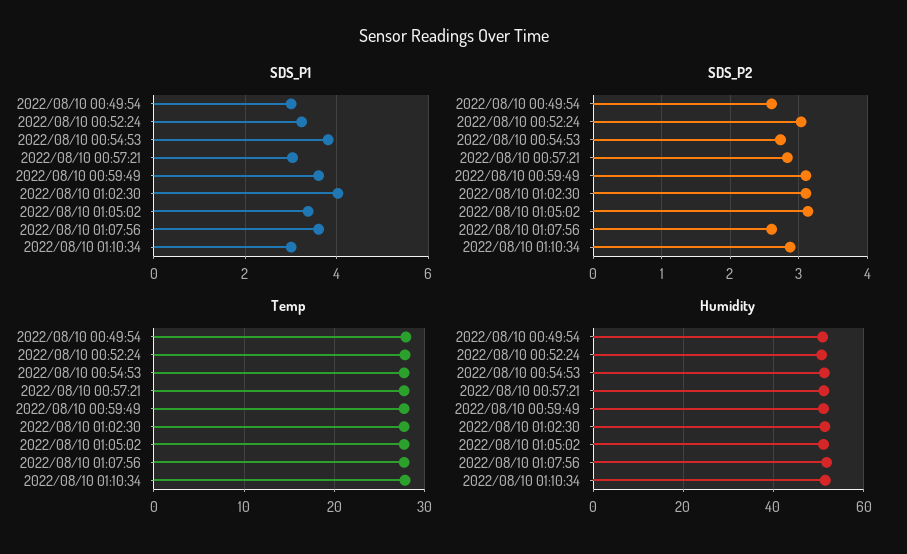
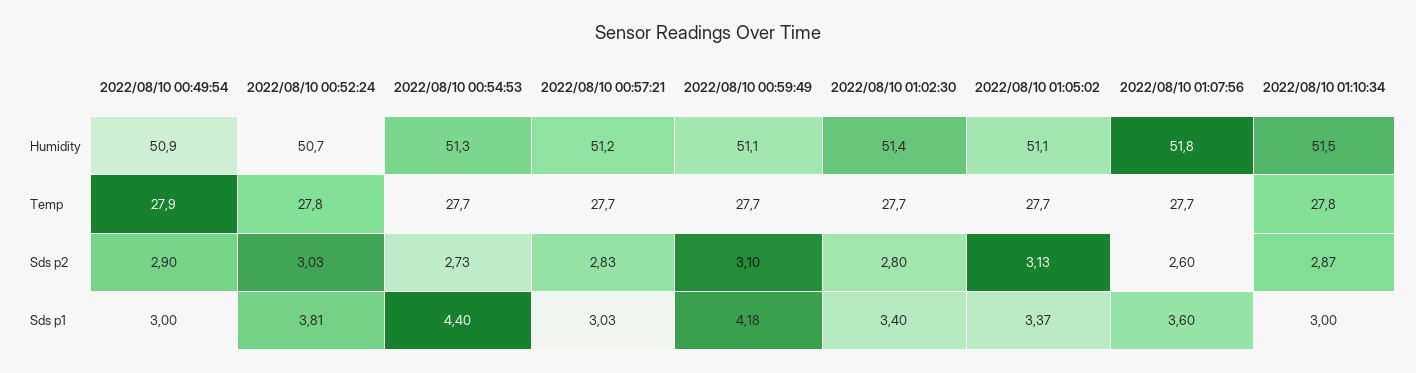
SDS_P1, 2022/08/10 00:52:24: 3.2 -> 3.81
SDS_P1, 2022/08/10 00:54:53: 3.8 -> 4.4
SDS_P1, 2022/08/10 00:59:49: 3.6 -> 4.18
SDS_P1, 2022/08/10 01:02:30: 4 -> 3.4
SDS_P2, 2022/08/10 00:49:54: 2.6 -> 2.9
SDS_P2, 2022/08/10 01:02:30: 3.1 -> 2.8

